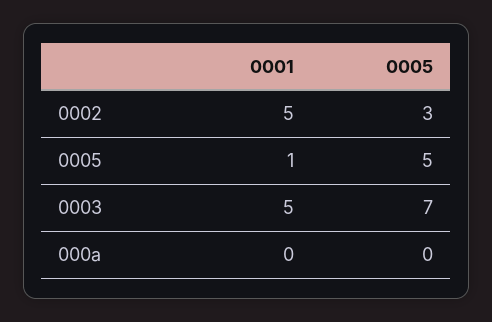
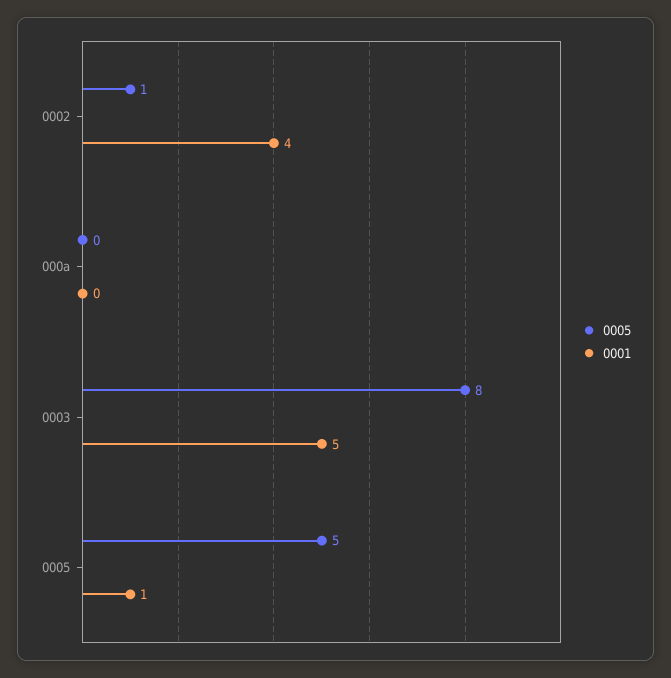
0001, 0002: 5 -> 4
0005, 0002: 3 -> 1
0005, 0003: 7 -> 8

